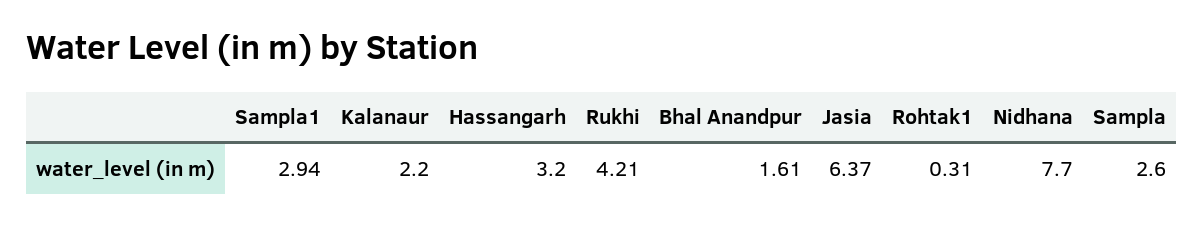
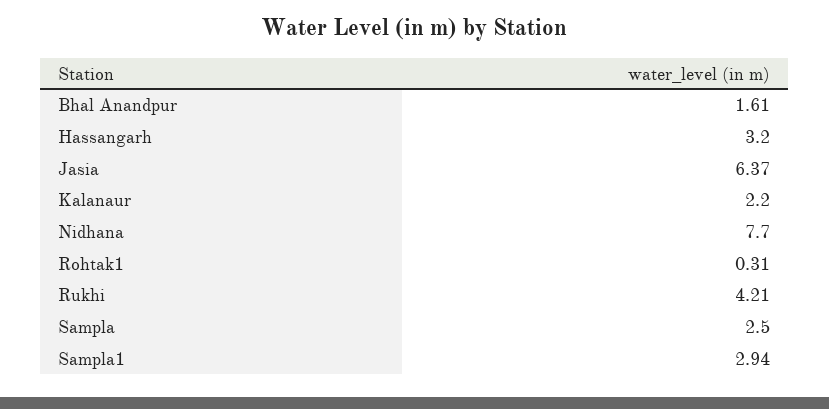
Sampla: 2.6 -> 2.5

